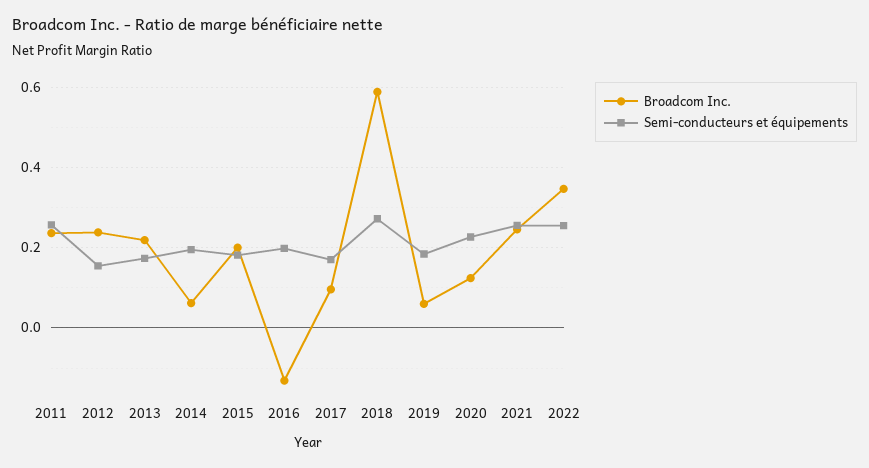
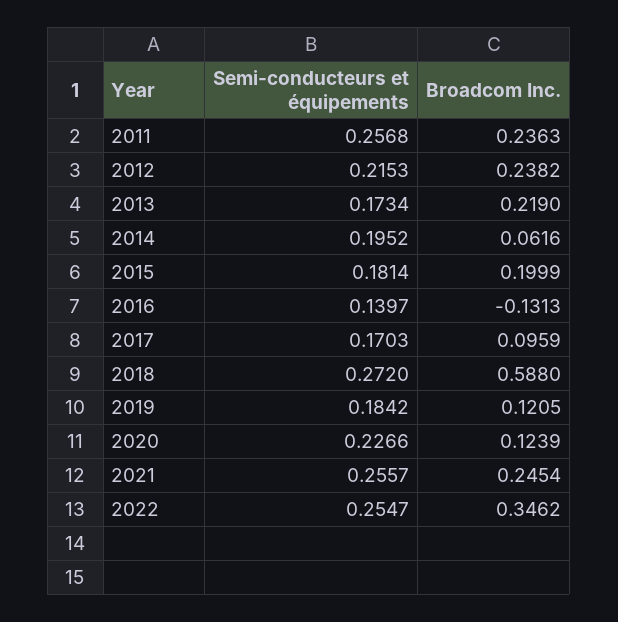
Semi-conducteurs et équipements, 2012: 0.16 -> 0.2153
Semi-conducteurs et équipements, 2016: 0.2 -> 0.1397
Broadcom Inc., 2019: 0.06 -> 0.1205

